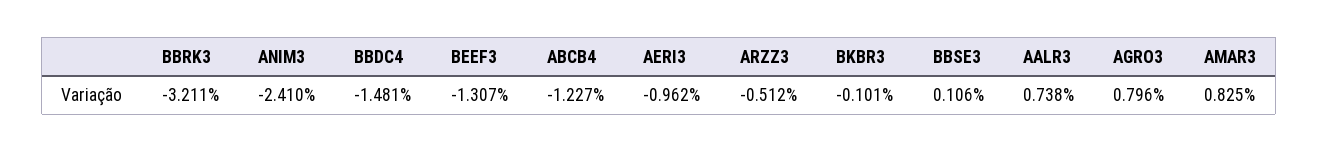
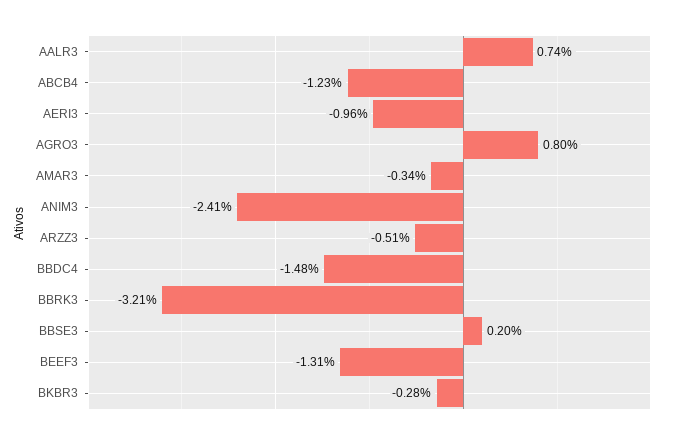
BKBR3: -0.101 -> -0.28
BBSE3: 0.106 -> 0.2
AMAR3: 0.825 -> -0.34

